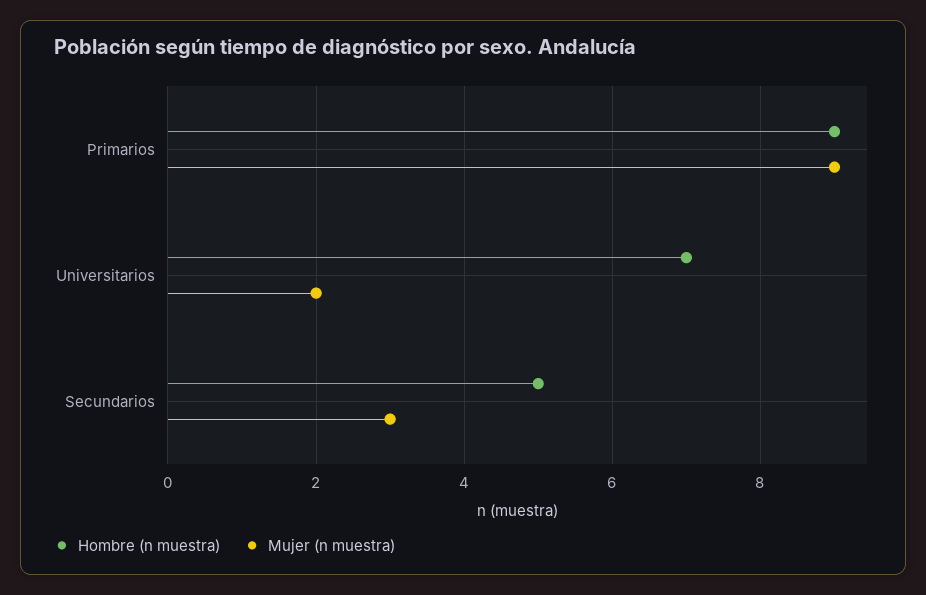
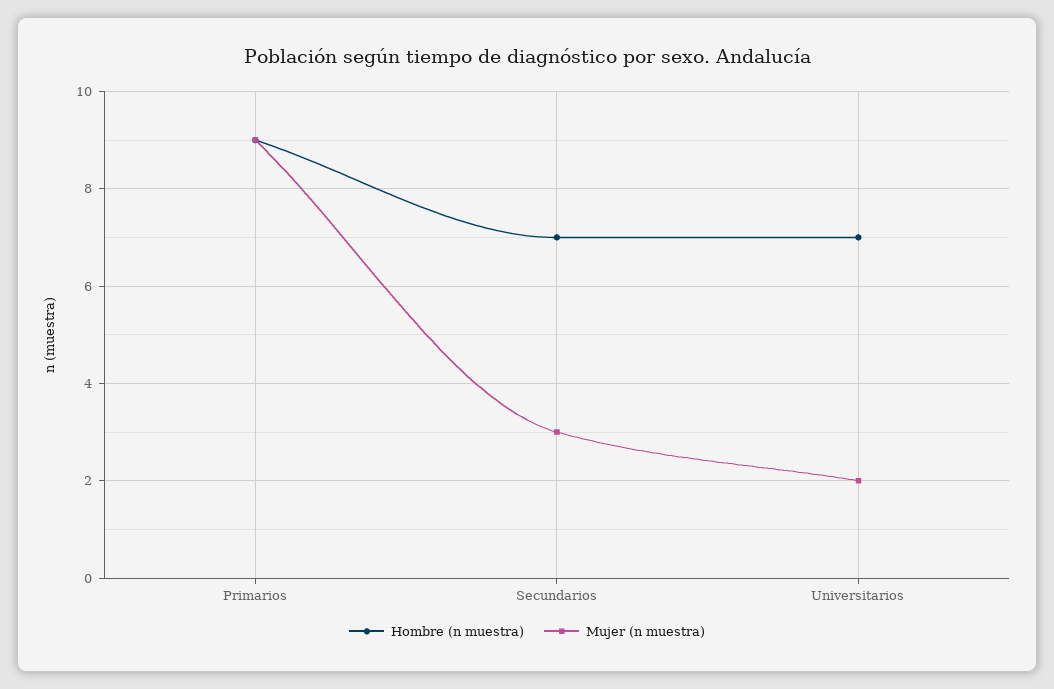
Hombre (n muestra), Secundarios: 5 -> 7

